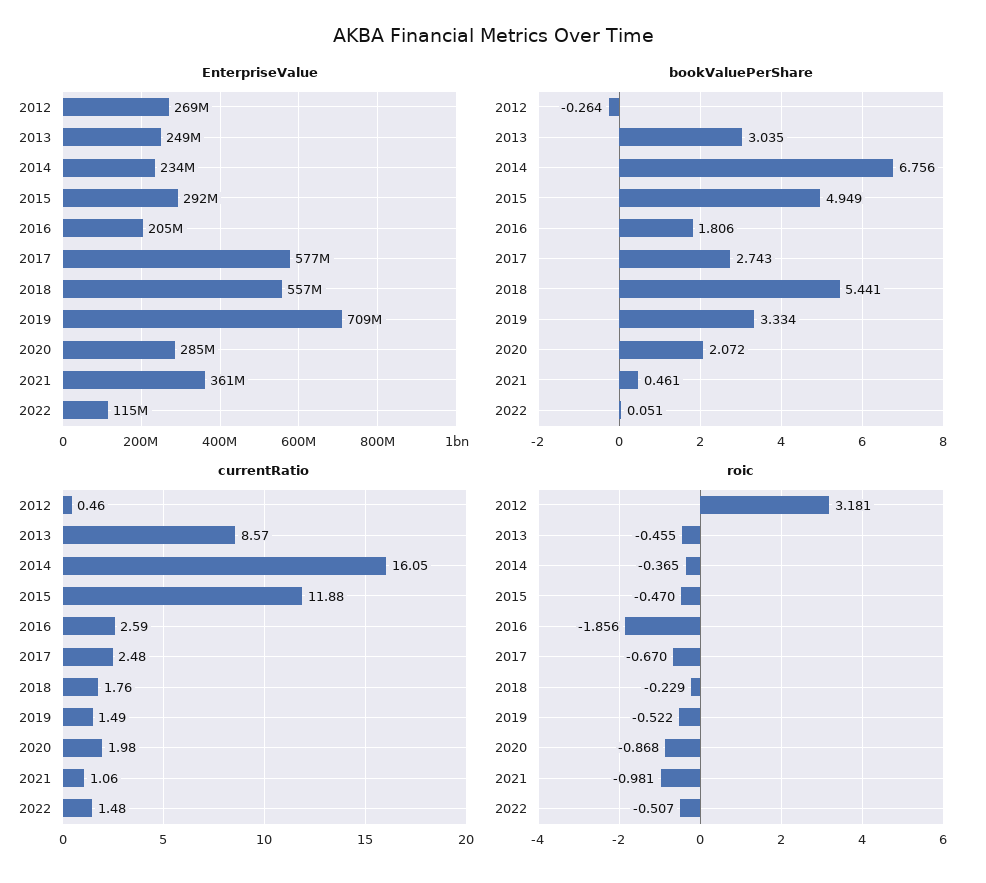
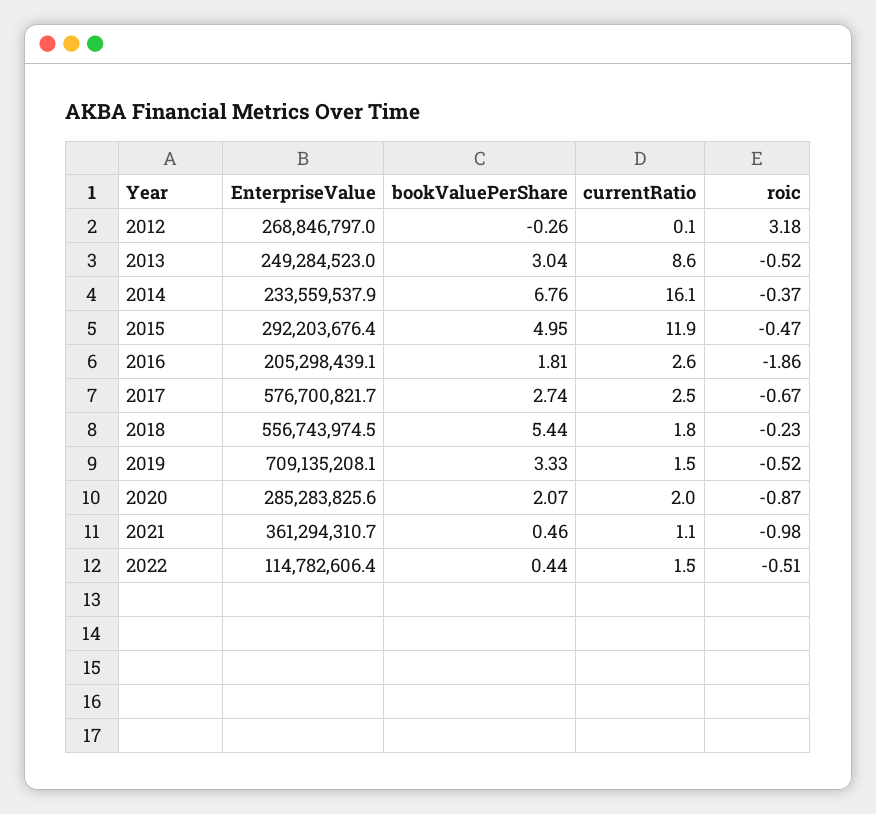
bookValuePerShare, 2022: 0.051 -> 0.44
currentRatio, 2012: 0.46 -> 0.1
roic, 2013: -0.455 -> -0.52

